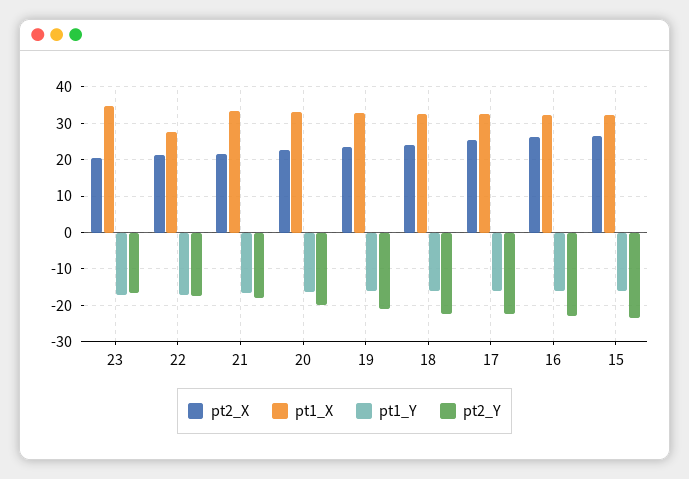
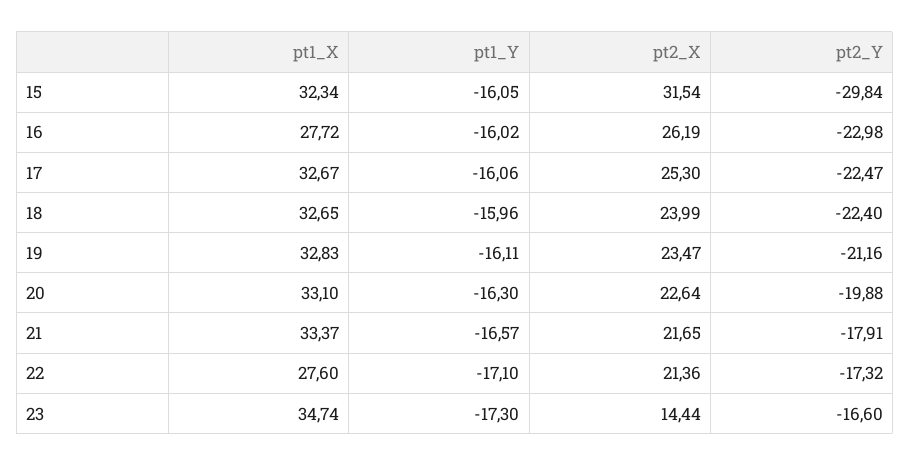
pt2_X, 23: 20 -> 14.44
pt1_X, 16: 32 -> 27.72
pt2_X, 15: 26 -> 31.54
pt2_Y, 15: -24 -> -29.84

